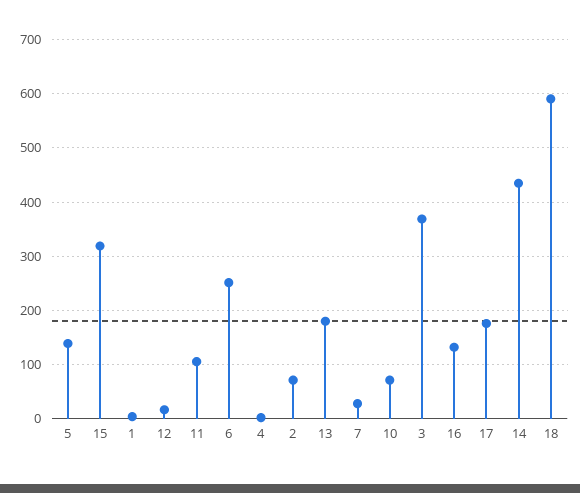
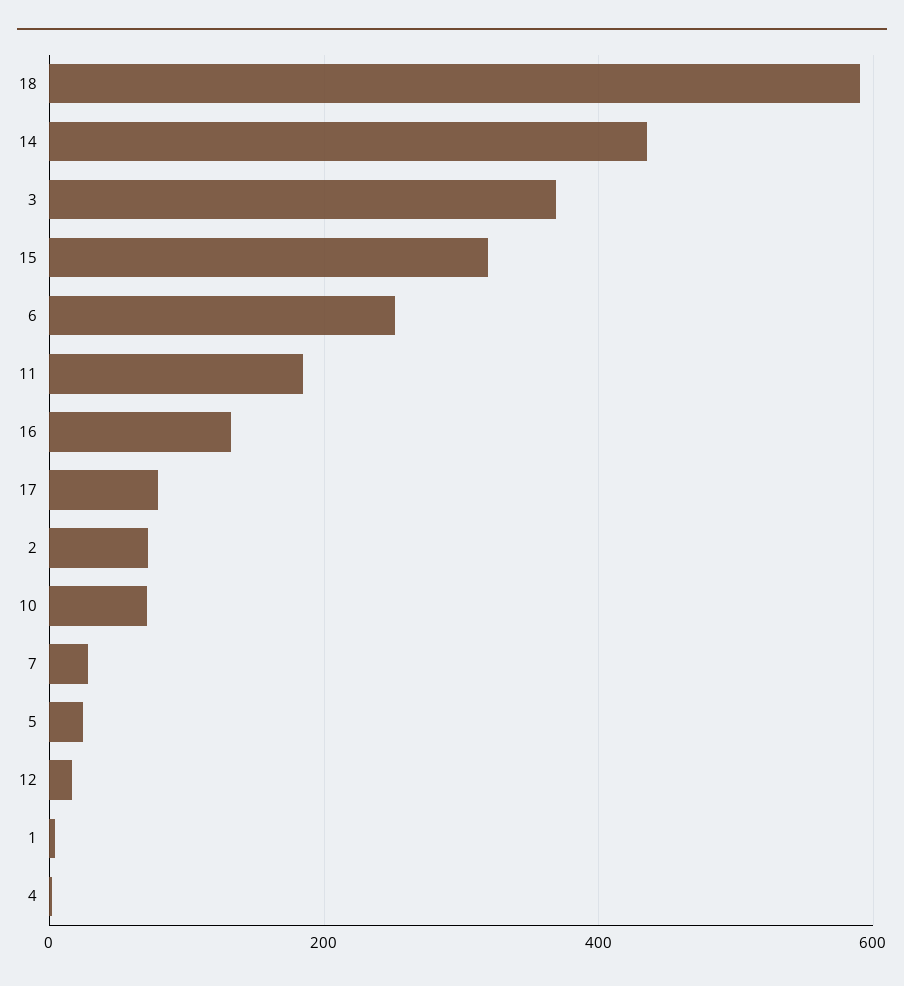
5: 140 -> 20
11: 100 -> 180
13: 180 -> none
17: 180 -> 80

